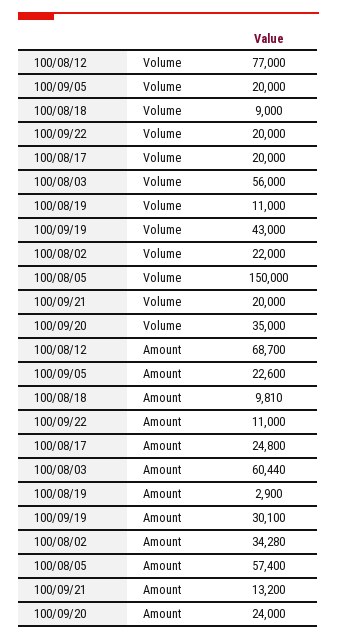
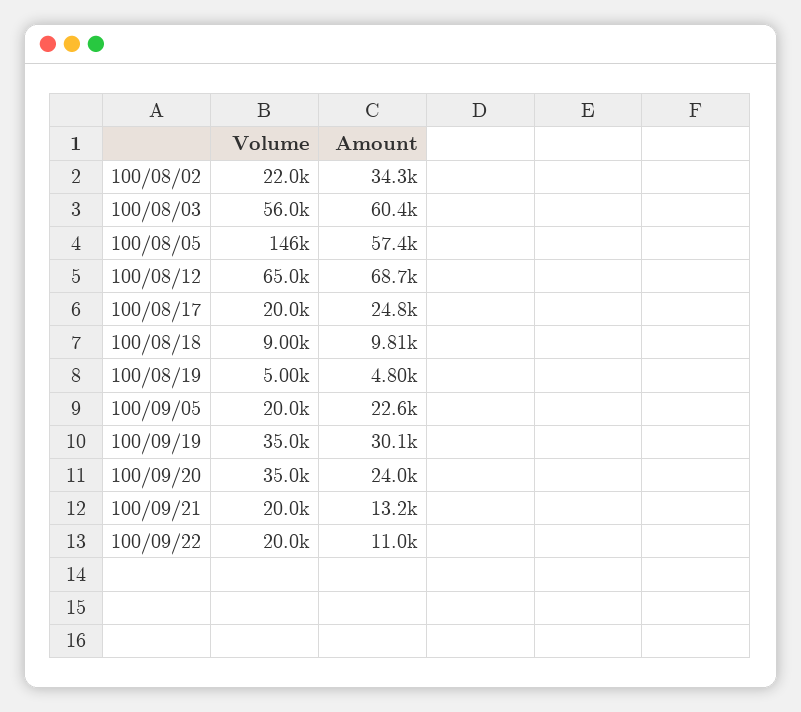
100/08/12, Volume: 77000 -> 65000
100/08/19, Volume: 11000 -> 5000
100/09/19, Volume: 43000 -> 35000
100/08/05, Volume: 150000 -> 146000
100/08/19, Amount: 2900 -> 4800

